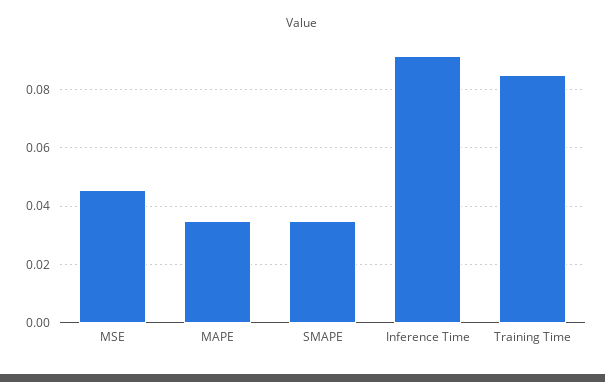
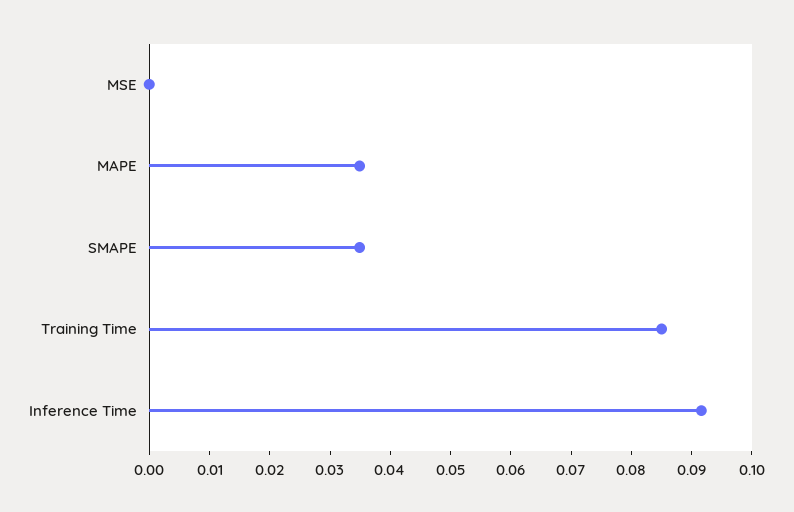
MSE: 0.045 -> 0

